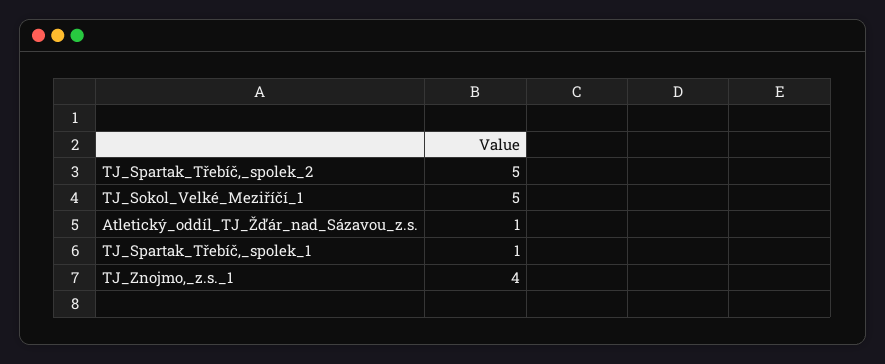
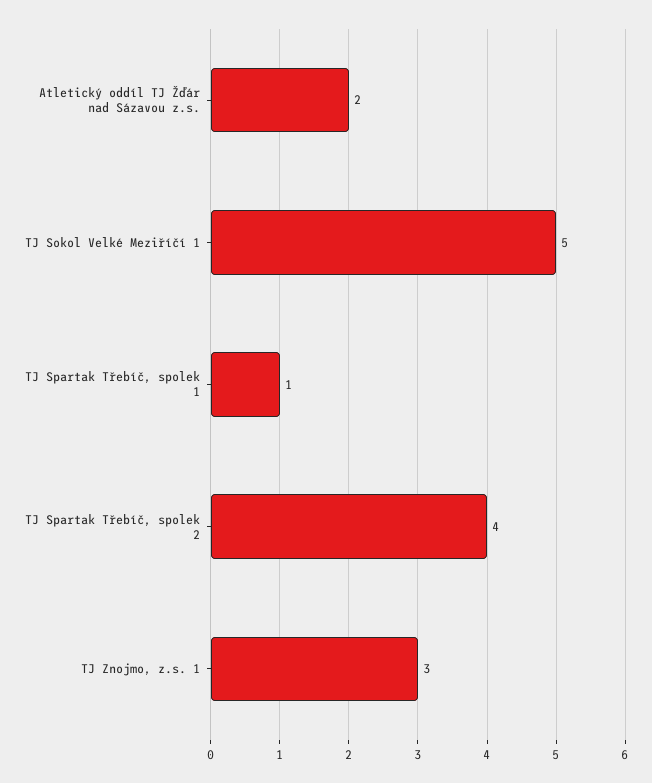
TJ_Spartak_Třebíč,_spolek_2: 5 -> 4
Atletický_oddíl_TJ_Žďár_nad_Sázavou_z.s.: 1 -> 2
TJ_Znojmo,_z.s._1: 4 -> 3

